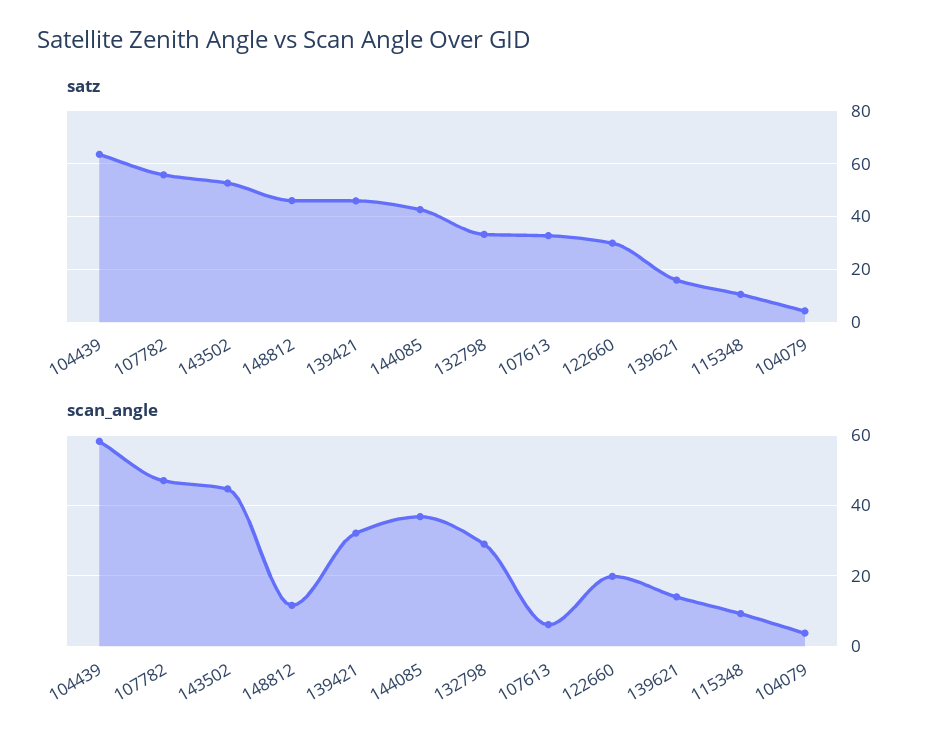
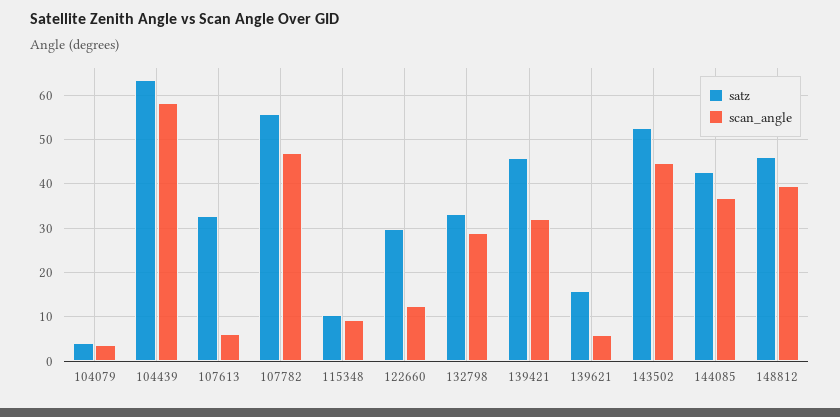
scan_angle, 148812: 12 -> 40
scan_angle, 122660: 20 -> 12
scan_angle, 139621: 14 -> 6

